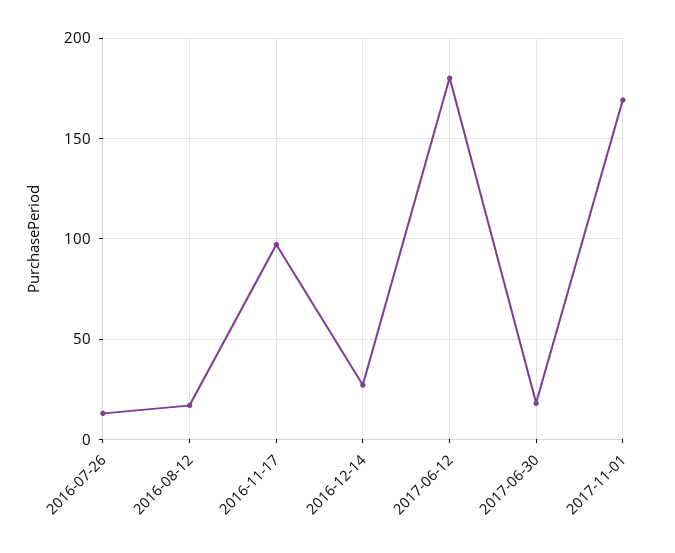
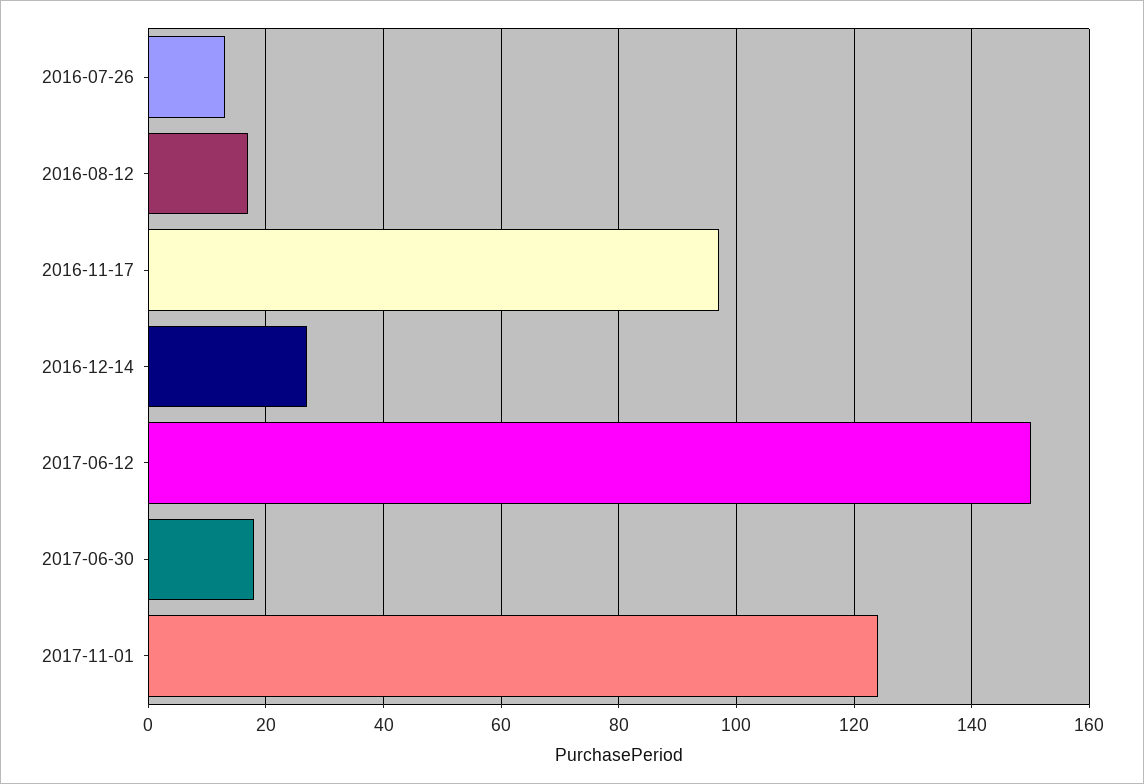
2017-06-12: 180 -> 150
2017-11-01: 170 -> 125

